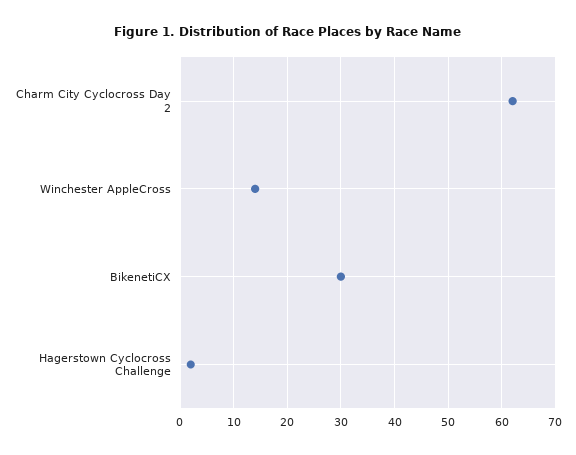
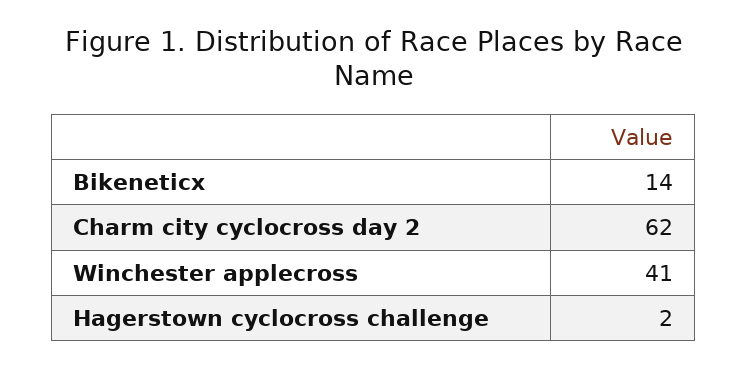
Winchester AppleCross: 15 -> 41
BikenetiCX: 30 -> 14

